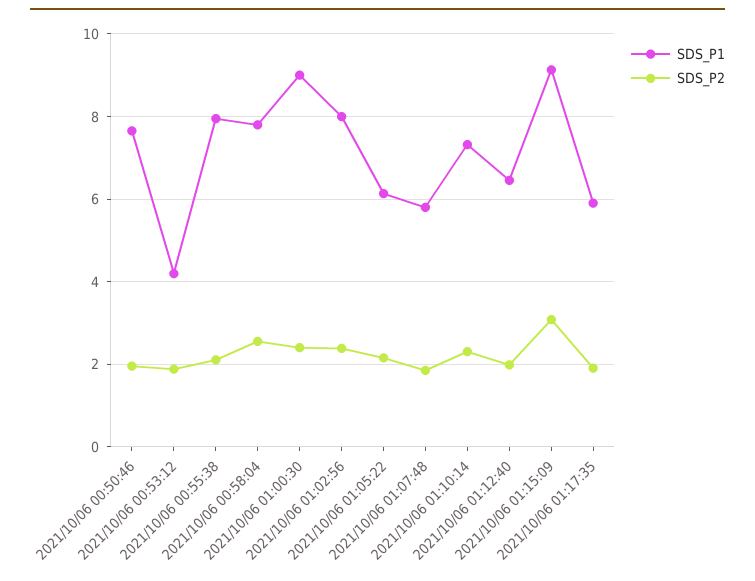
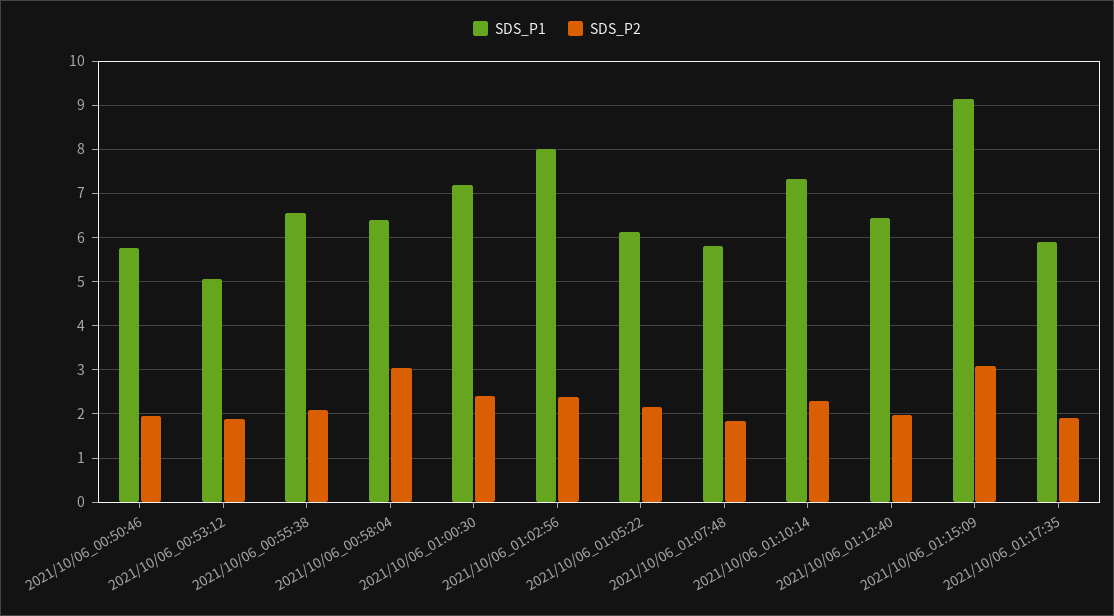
SDS_P1, 2021/10/06 00:50:46: 7.6 -> 5.8
SDS_P1, 2021/10/06 00:53:12: 4.2 -> 5
SDS_P1, 2021/10/06 00:55:38: 8 -> 6.6
SDS_P1, 2021/10/06 00:58:04: 7.8 -> 6.4
SDS_P2, 2021/10/06 00:58:04: 2.6 -> 3
SDS_P1, 2021/10/06 01:00:30: 9 -> 7.2

